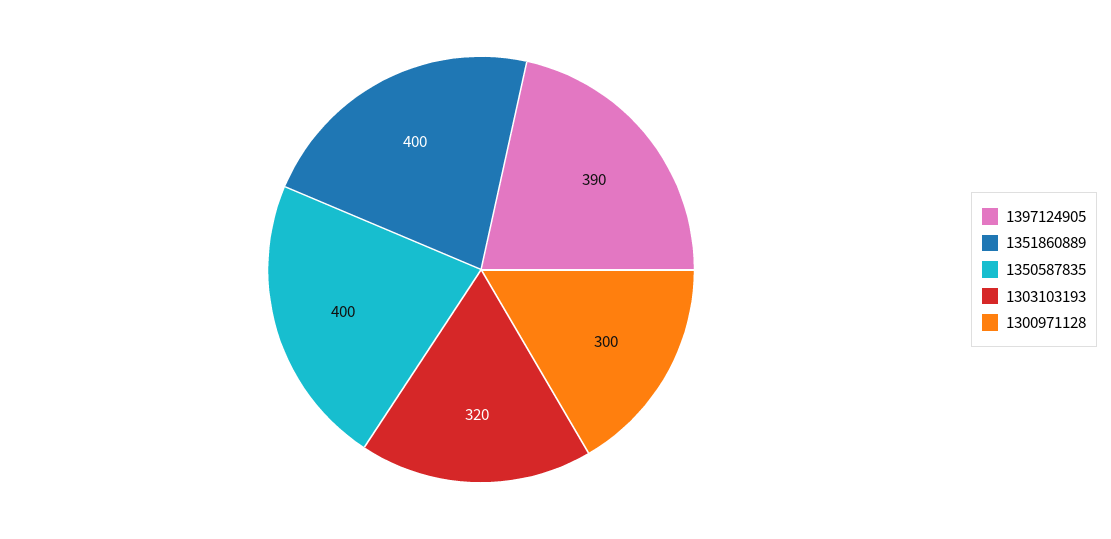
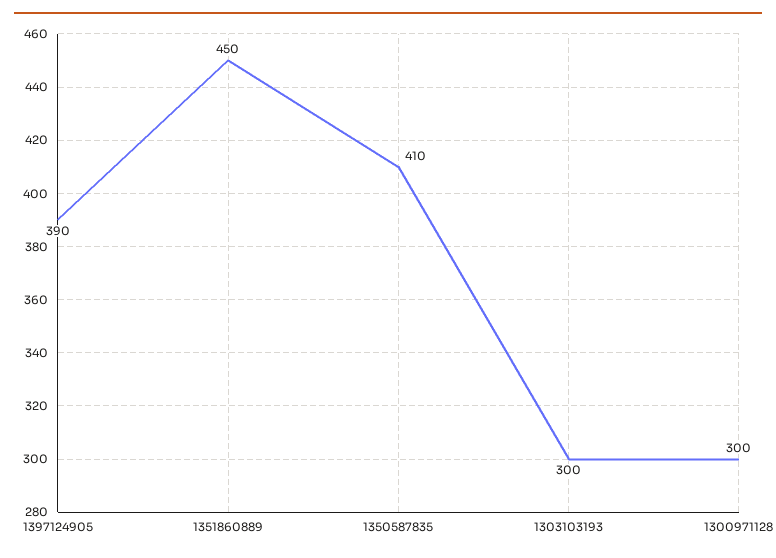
1351860889: 400 -> 450
1350587835: 400 -> 410
1303103193: 320 -> 300

